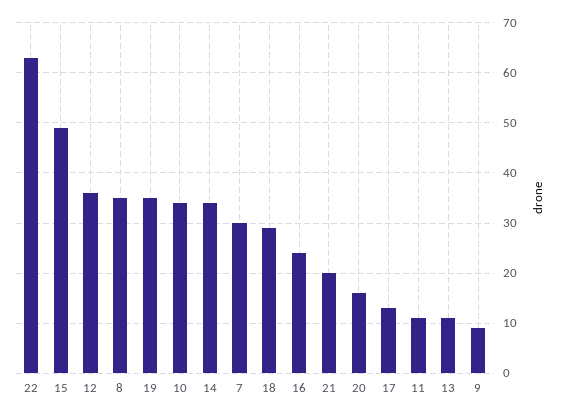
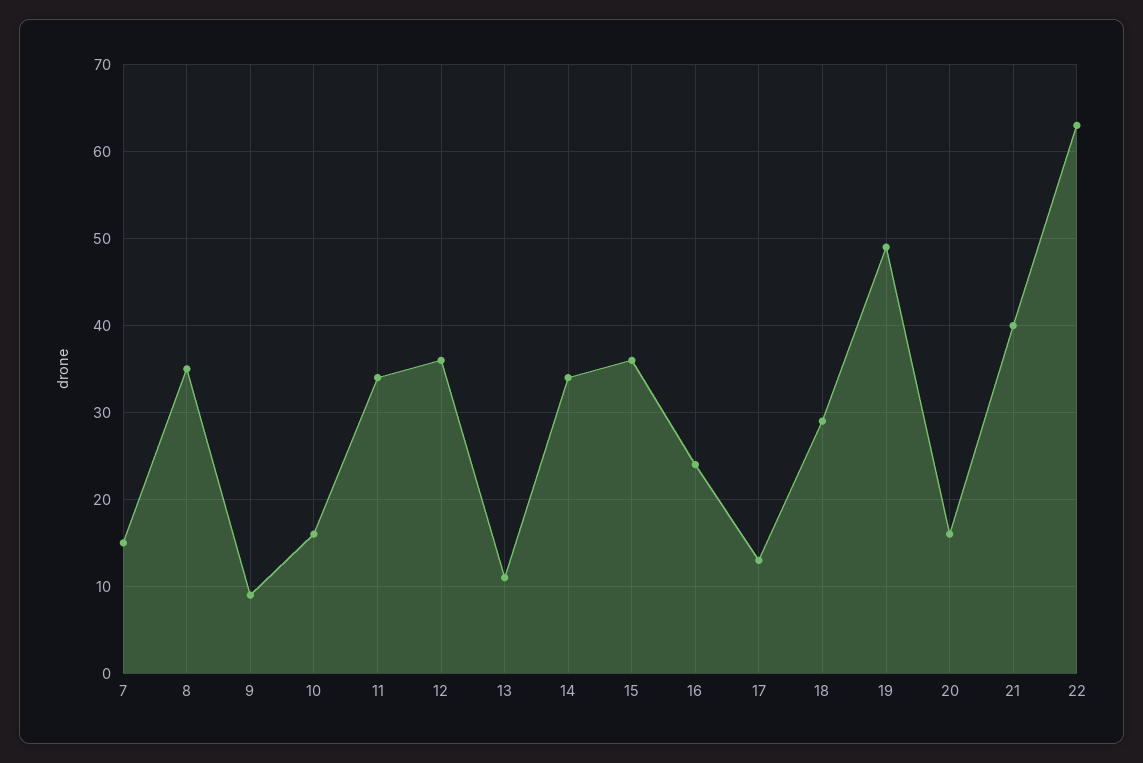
15: 50 -> 36
19: 35 -> 49
10: 35 -> 16
7: 30 -> 15
21: 20 -> 40
11: 10 -> 34

